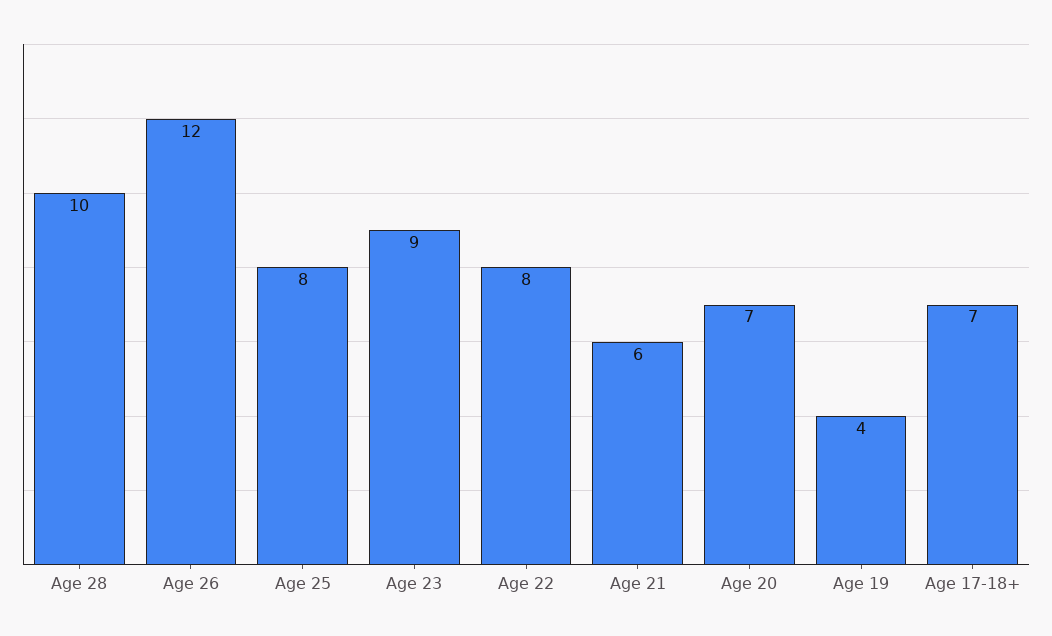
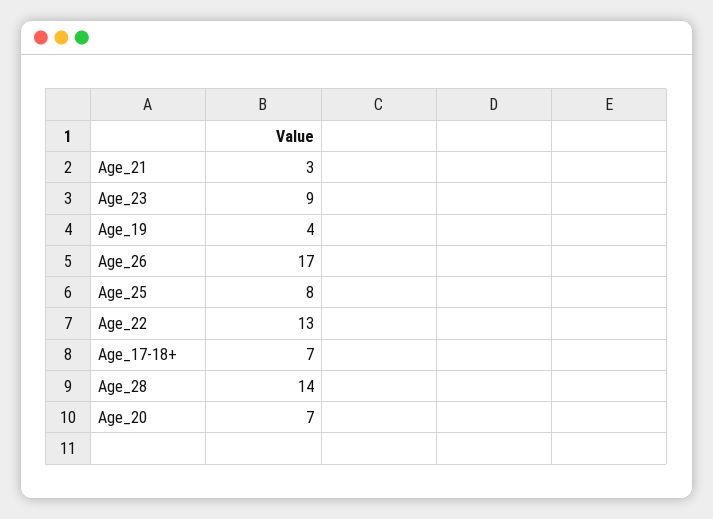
Age 28: 10 -> 14
Age 26: 12 -> 17
Age 22: 8 -> 13
Age 21: 6 -> 3

